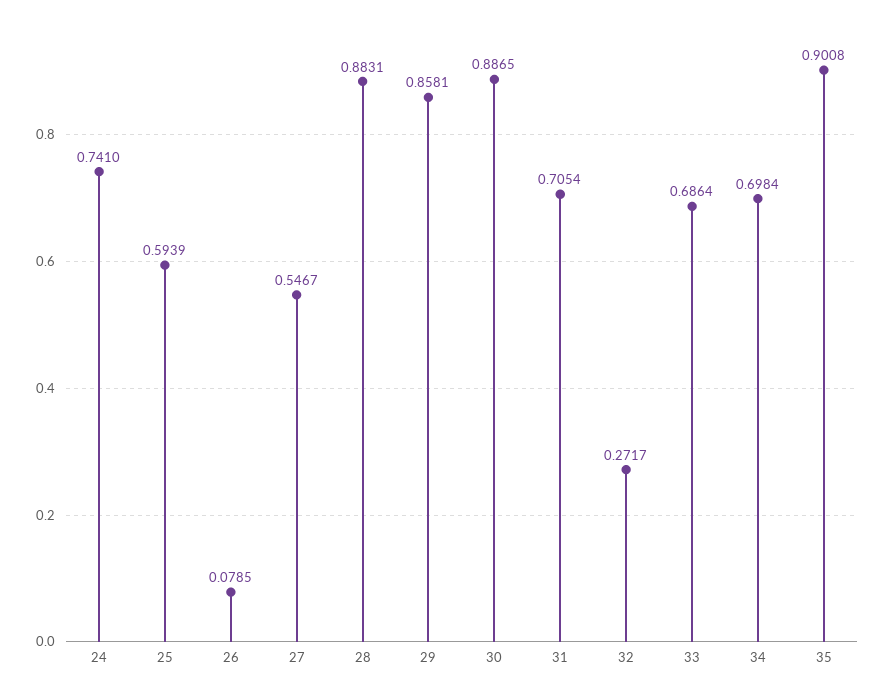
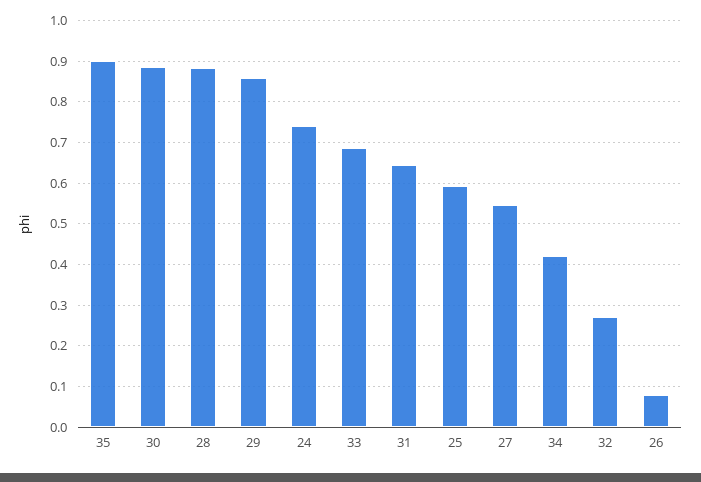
31: 0.7054 -> 0.64
34: 0.6984 -> 0.42

